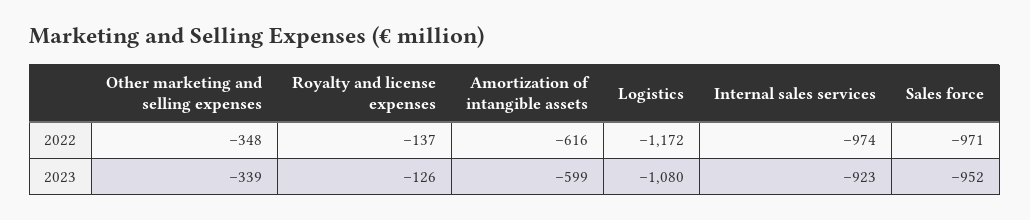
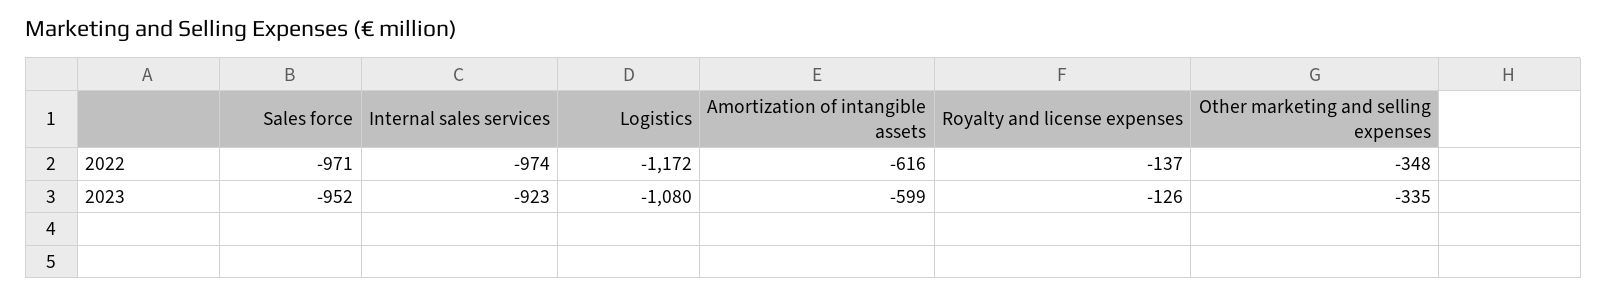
Other marketing and selling expenses, 2023: -339 -> -335

